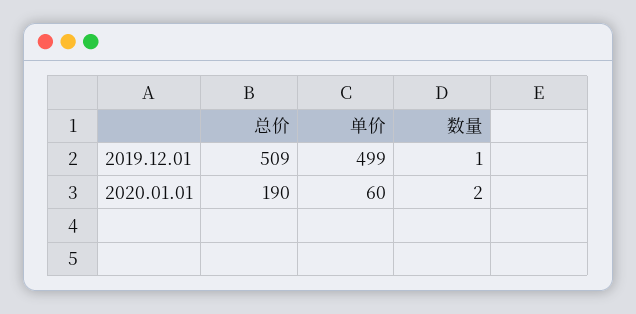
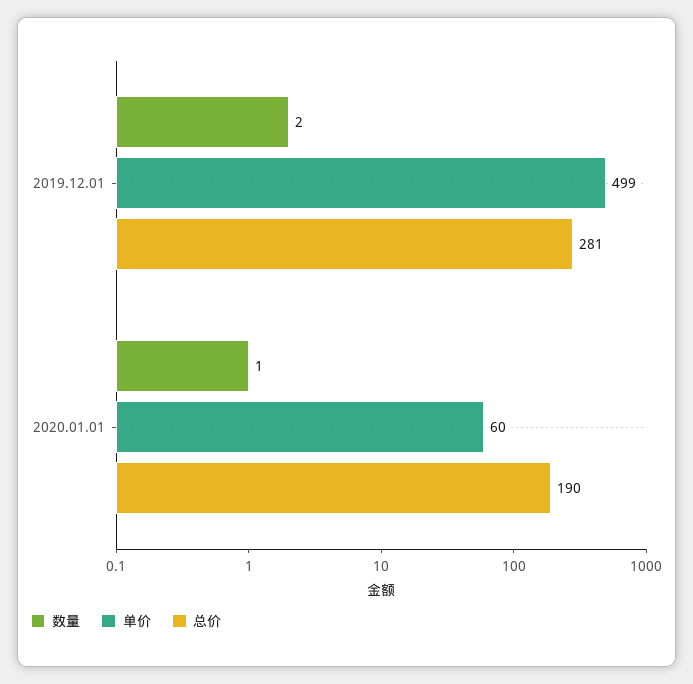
总价, 2019.12.01: 509 -> 281
数量, 2019.12.01: 1 -> 2
数量, 2020.01.01: 2 -> 1

